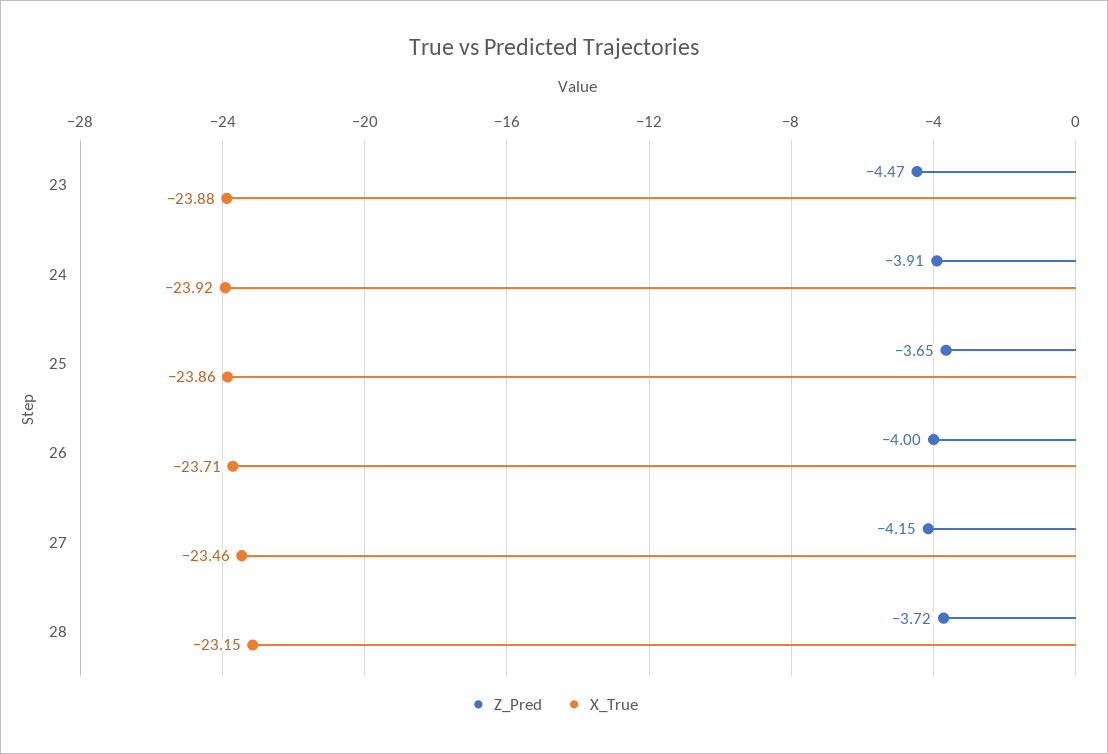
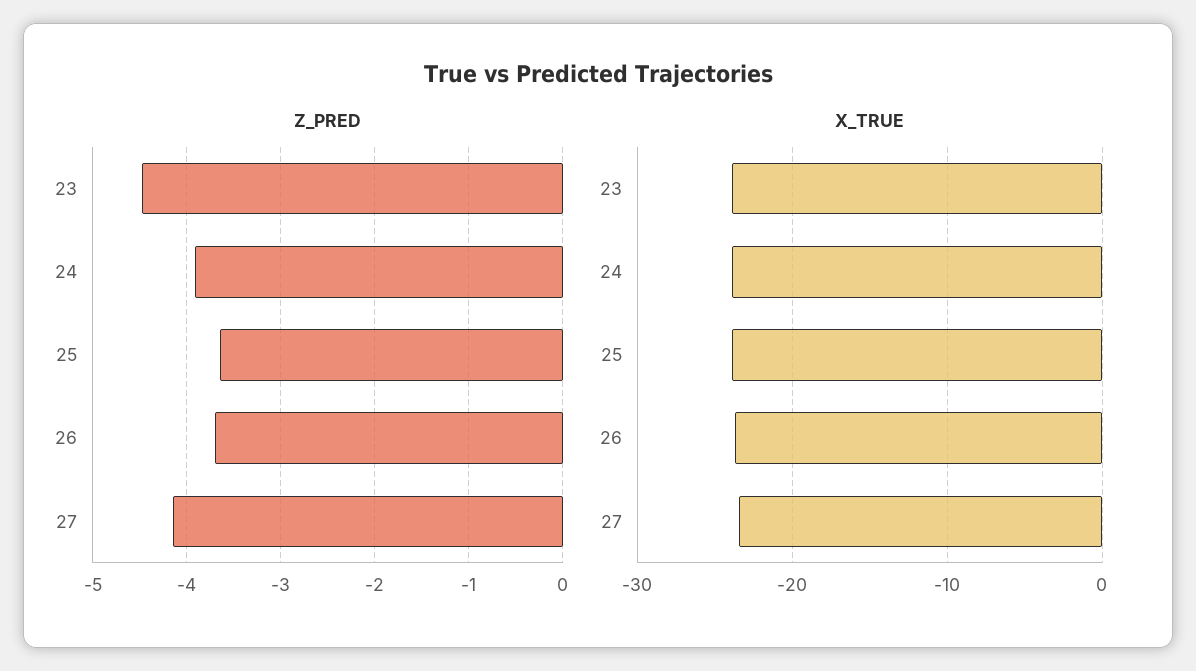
Z_Pred, 26: -4 -> -3.7
Z_Pred, 28: -3.72 -> none
X_True, 28: -23.15 -> none

